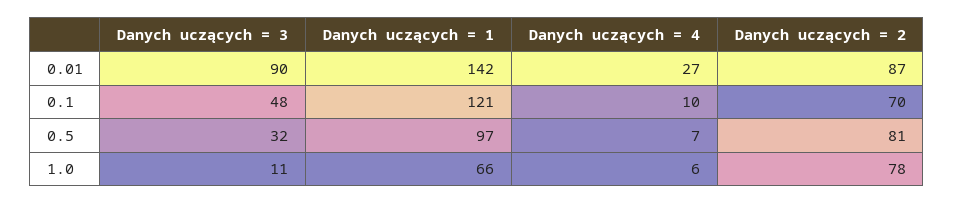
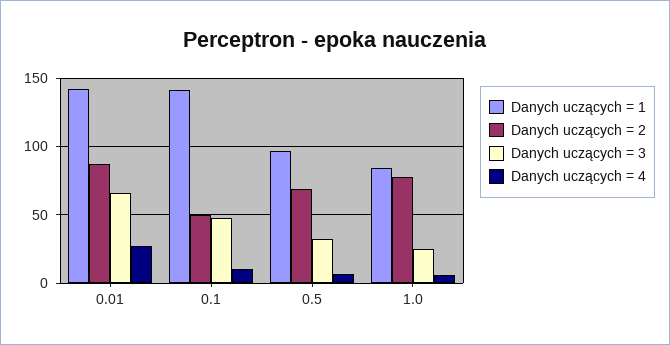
Danych uczących = 3, 0.01: 90 -> 65
Danych uczących = 1, 0.1: 121 -> 140
Danych uczących = 2, 0.1: 70 -> 50
Danych uczących = 2, 0.5: 81 -> 70
Danych uczących = 3, 1.0: 11 -> 25
Danych uczących = 1, 1.0: 66 -> 85

